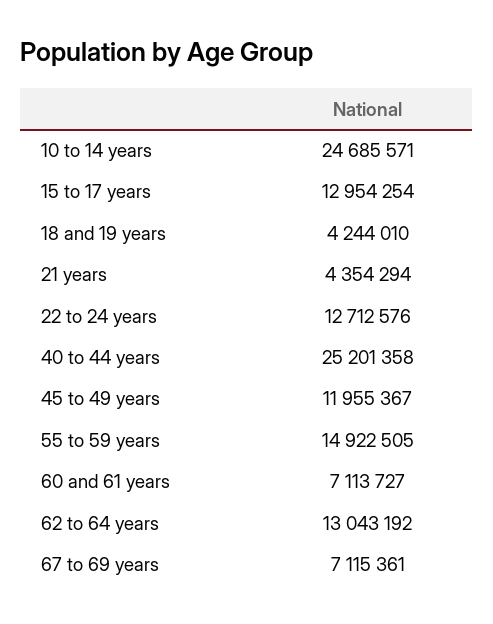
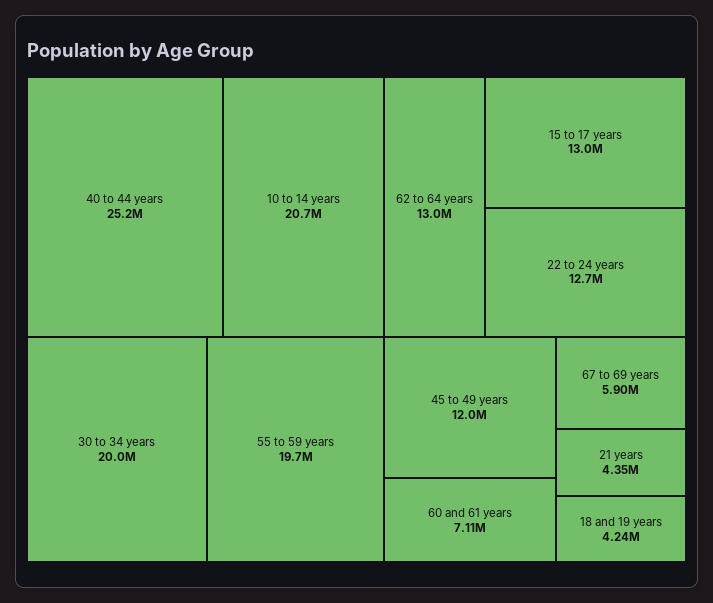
10 to 14 years: 24685571 -> 20700000
55 to 59 years: 14922505 -> 19700000
67 to 69 years: 7115361 -> 5900000
30 to 34 years: none -> 20000000

